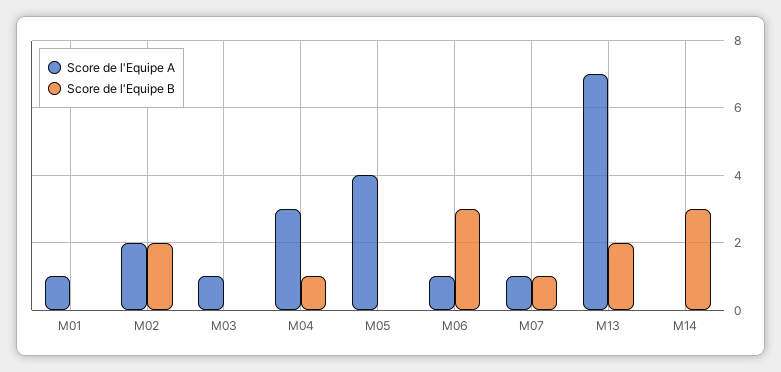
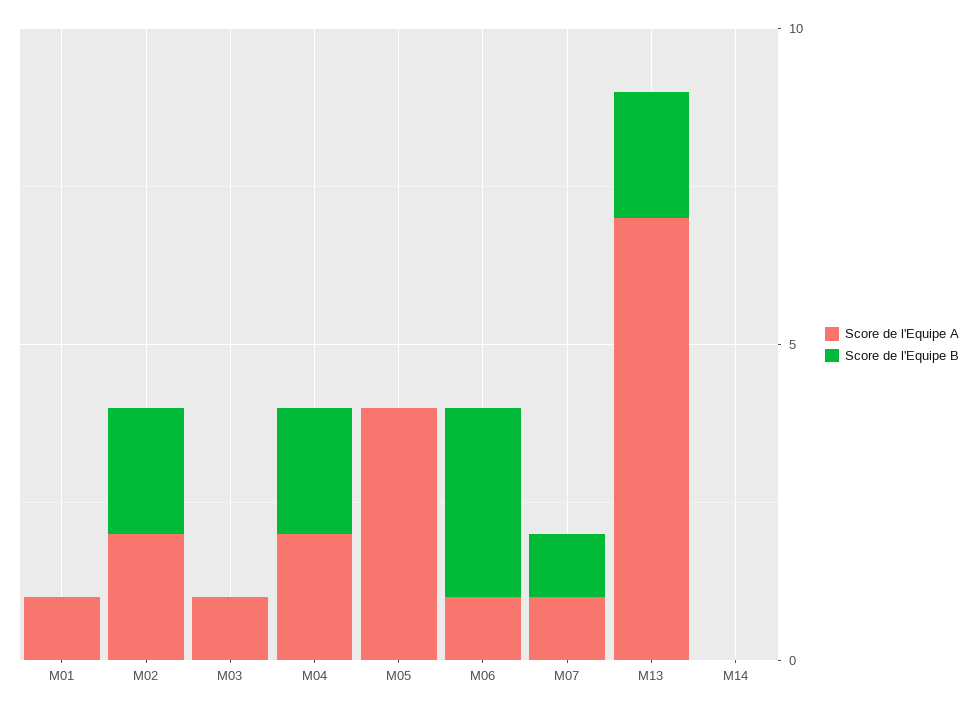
Score de l'Equipe A, M04: 3 -> 2
Score de l'Equipe B, M04: 1 -> 2
Score de l'Equipe B, M14: 3 -> 0

